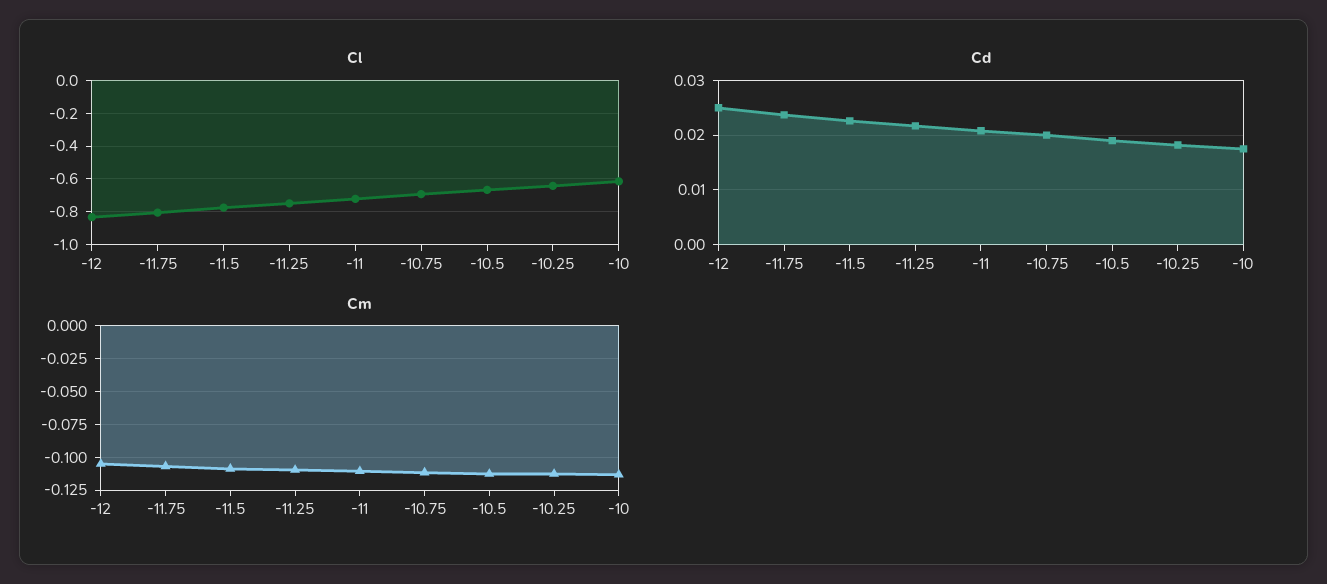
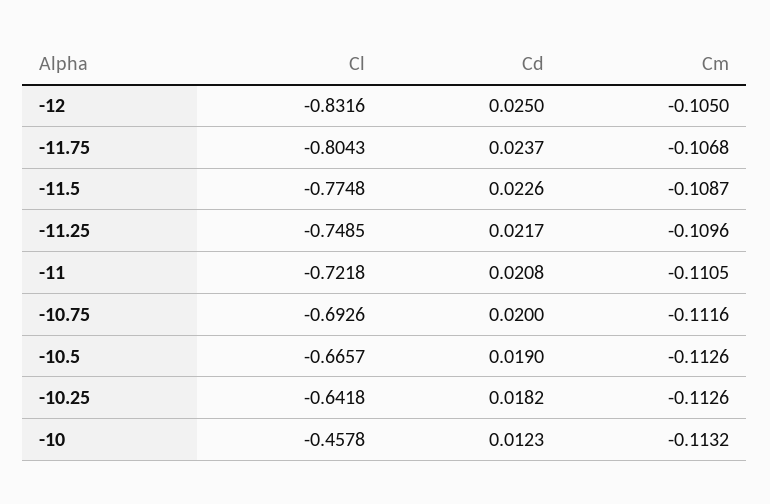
Cl, -10: -0.6 -> -0.4578
Cd, -10: 0.018 -> 0.0123

